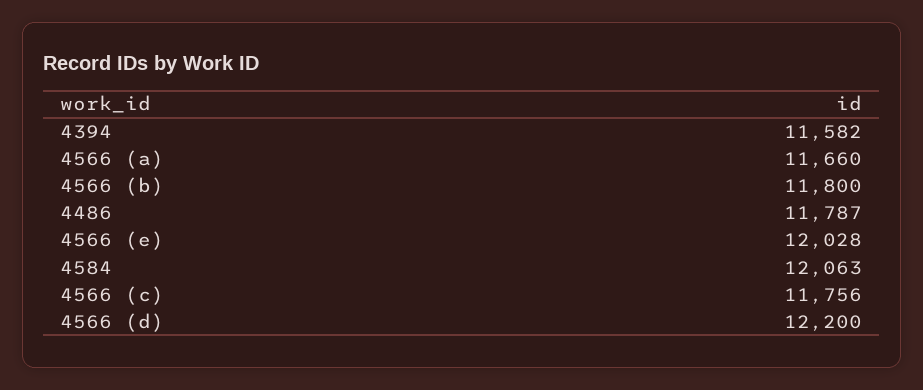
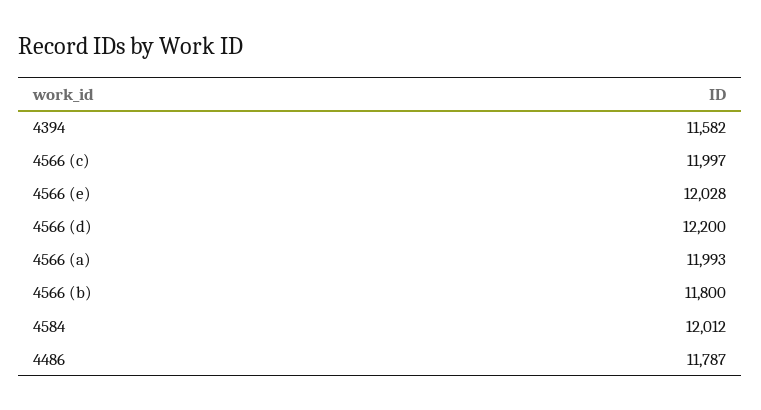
4566 (a): 11660 -> 11993
4584: 12063 -> 12012
4566 (c): 11756 -> 11997

